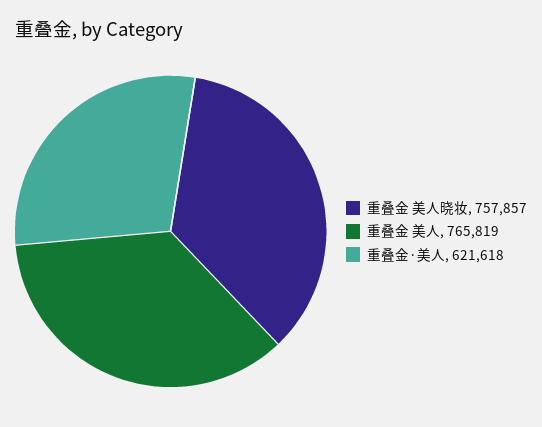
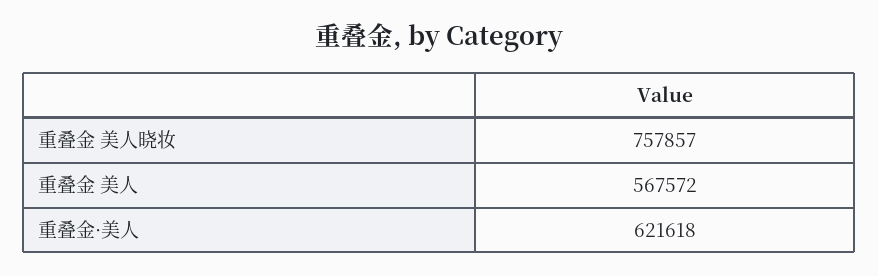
重叠金 美人: 765819 -> 567572

